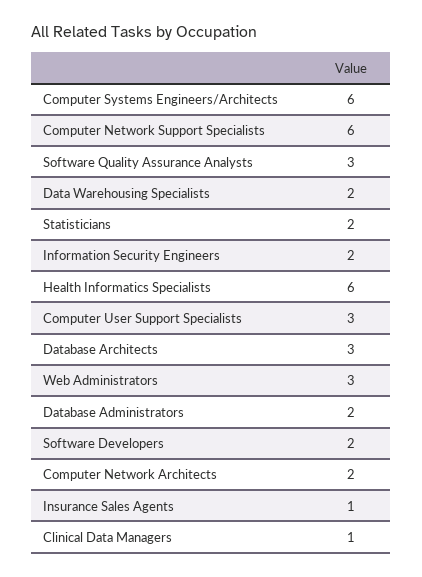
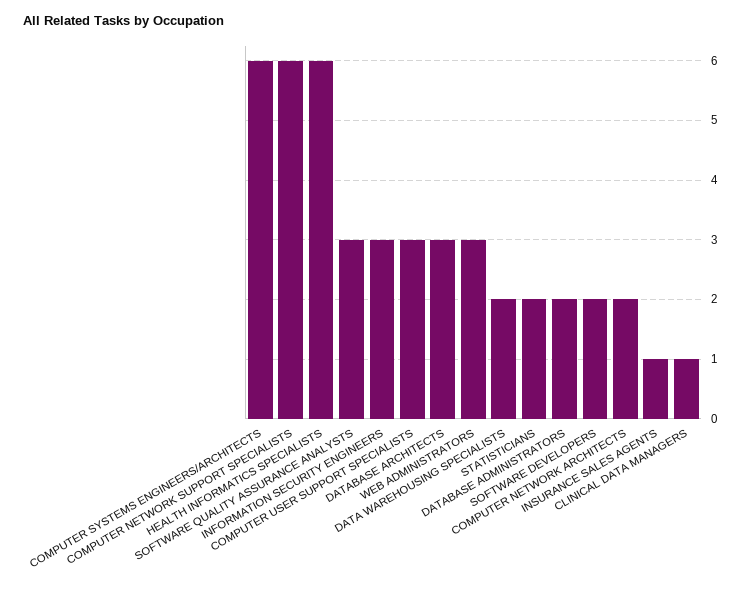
Information Security Engineers: 2 -> 3

